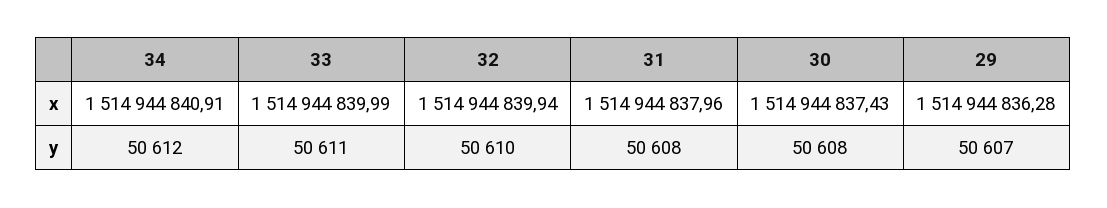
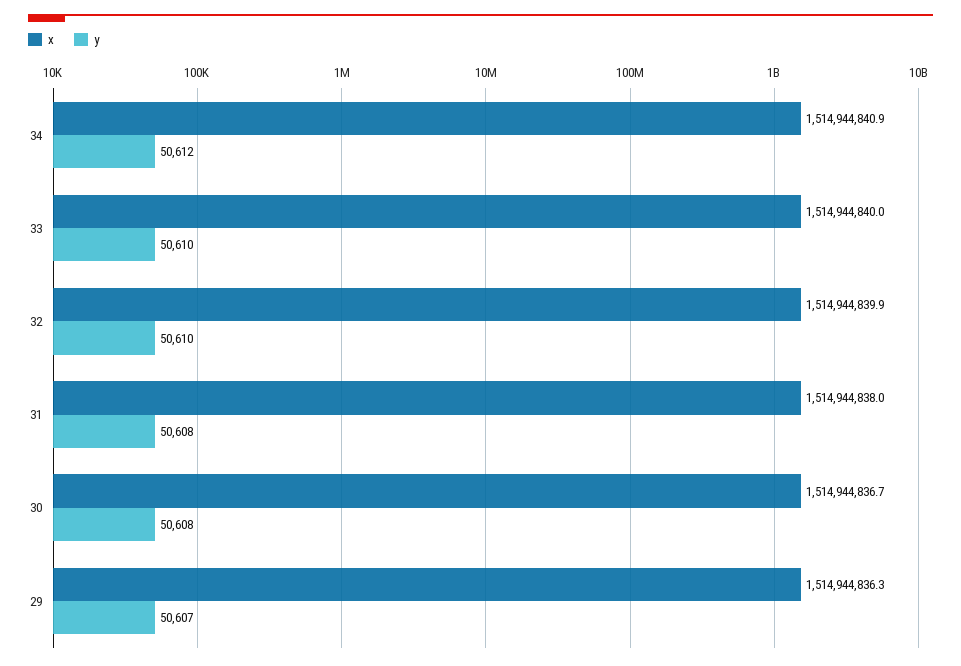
x, 30: 1514944837.43 -> 1514944836.7
y, 33: 50611 -> 50610

